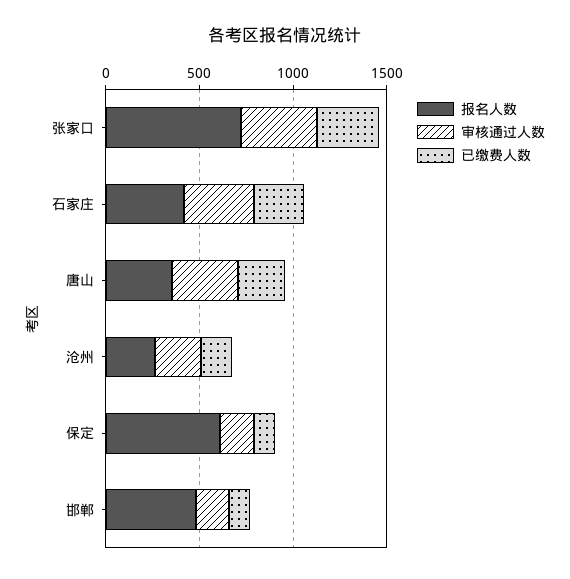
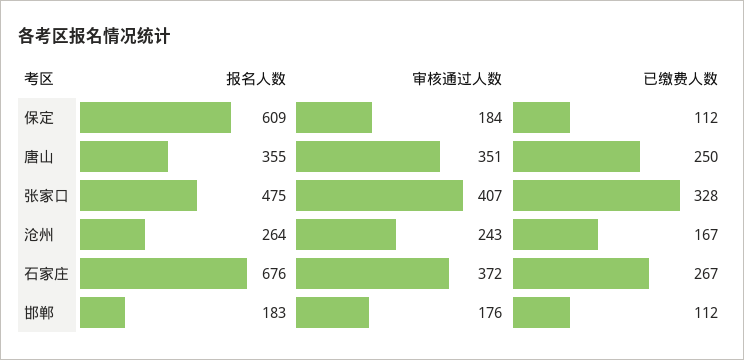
报名人数, 张家口: 700 -> 475
报名人数, 石家庄: 400 -> 676
报名人数, 邯郸: 500 -> 183

